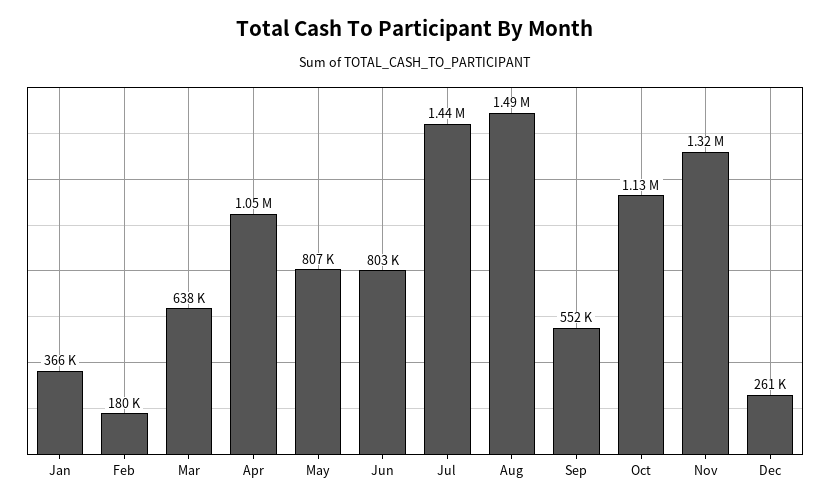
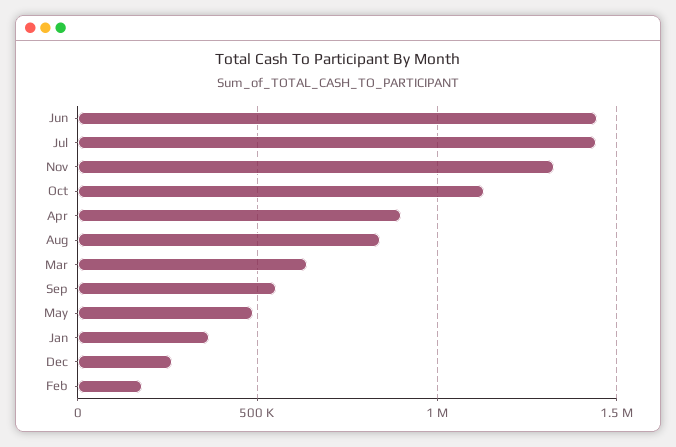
Apr: 1050000 -> 900000
May: 807000 -> 500000
Jun: 803000 -> 1450000
Aug: 1490000 -> 850000

